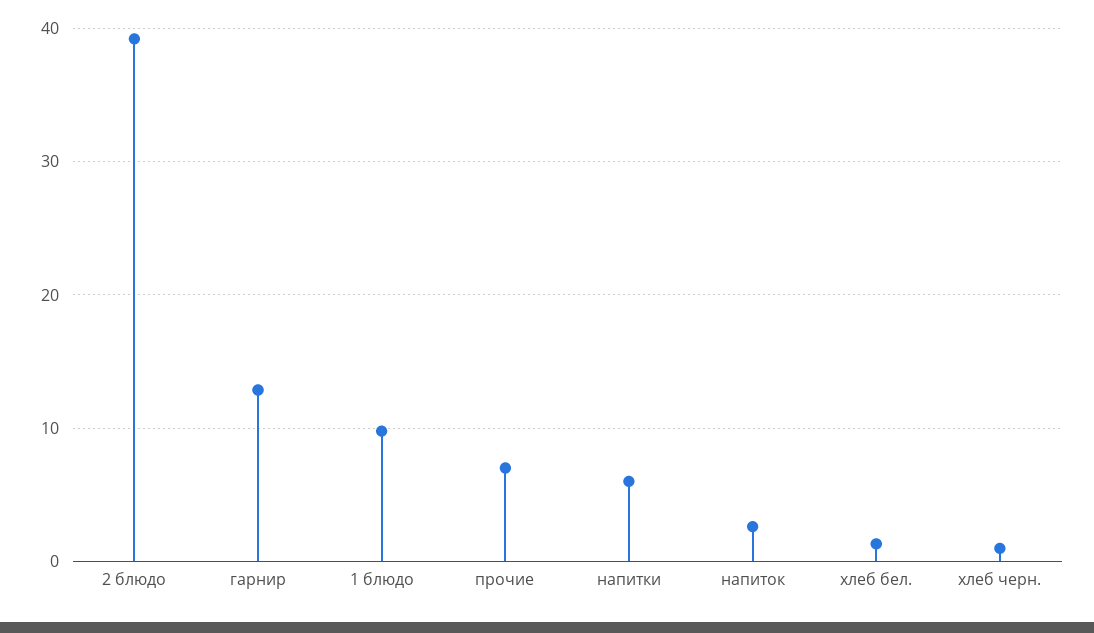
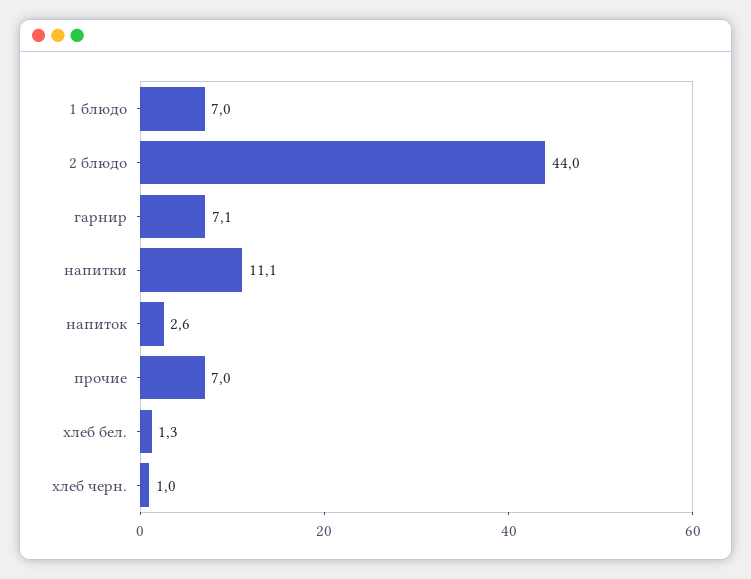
2 блюдо: 39 -> 44
гарнир: 13 -> 7.1
1 блюдо: 10 -> 7
напитки: 6 -> 11.1

